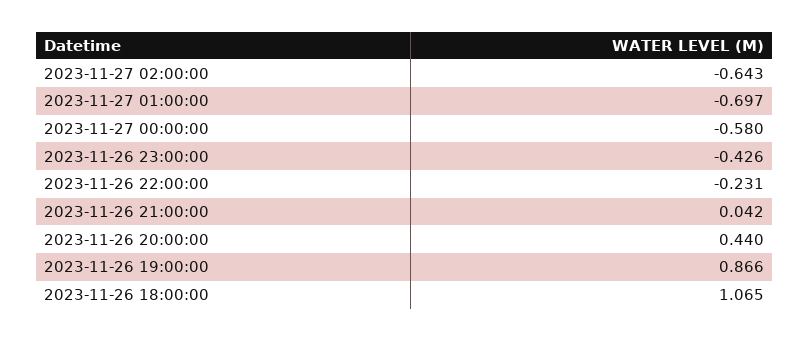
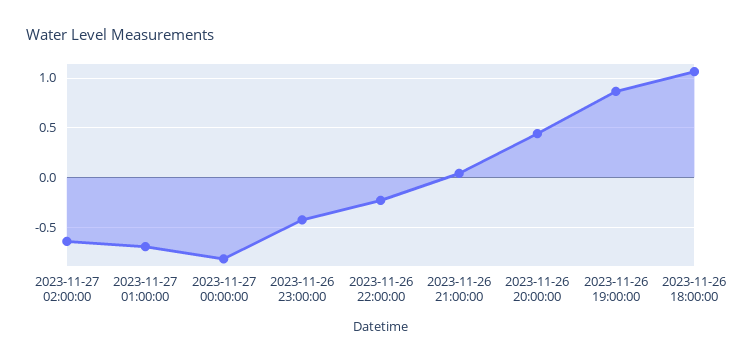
2023-11-27 00:00:00: -0.58 -> -0.8

